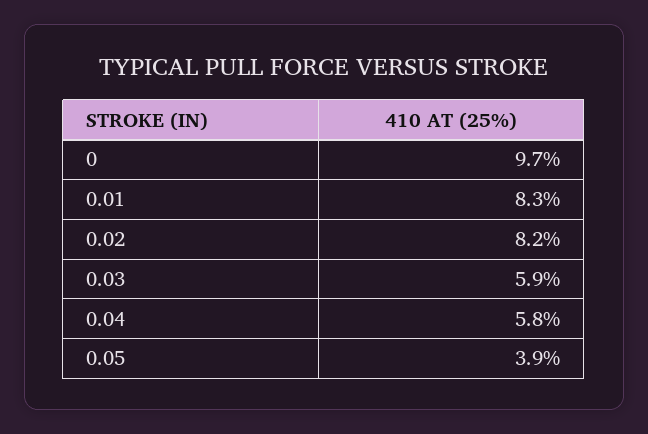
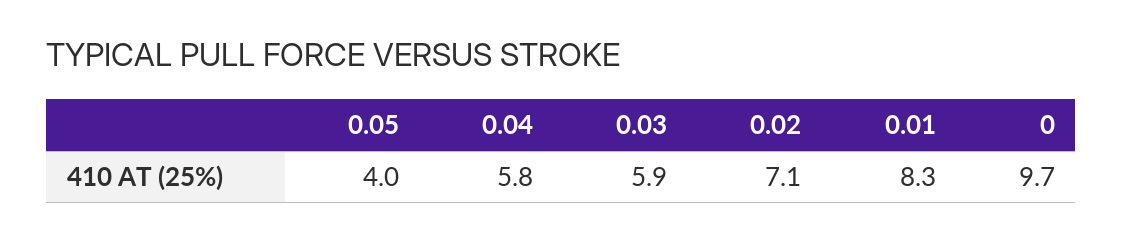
0.02: 8.2 -> 7.1
0.05: 3.9 -> 4

